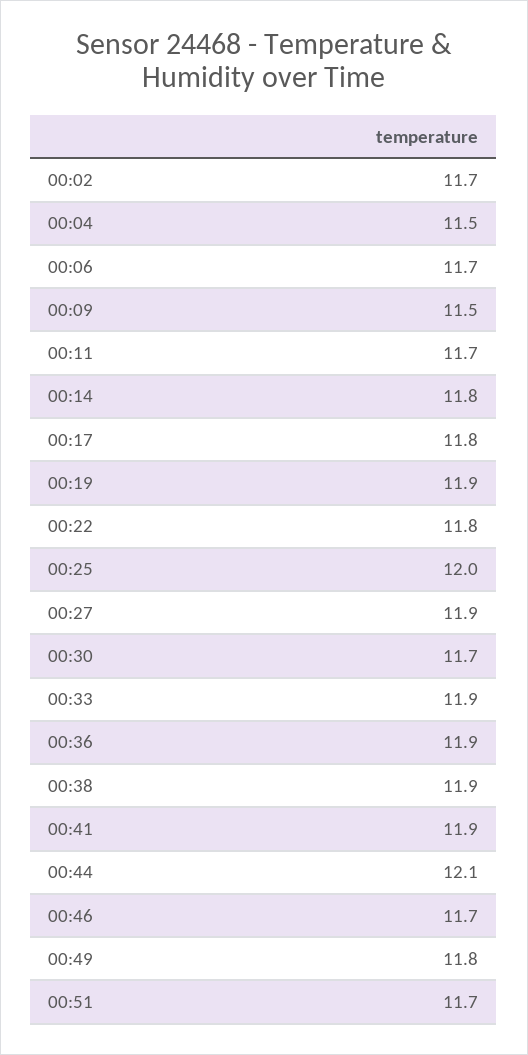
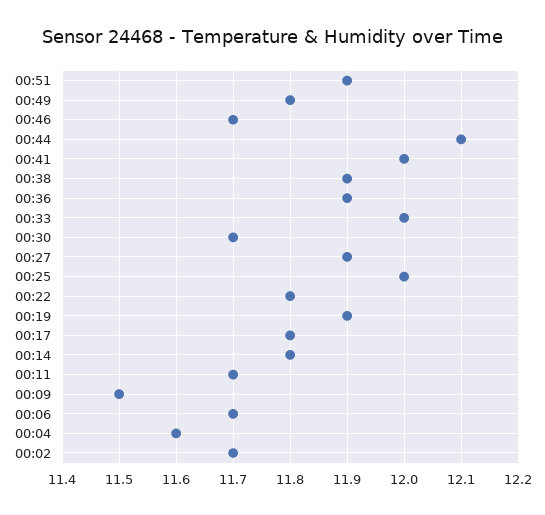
00:04: 11.5 -> 11.6
00:33: 11.9 -> 12
00:41: 11.9 -> 12
00:51: 11.7 -> 11.9

